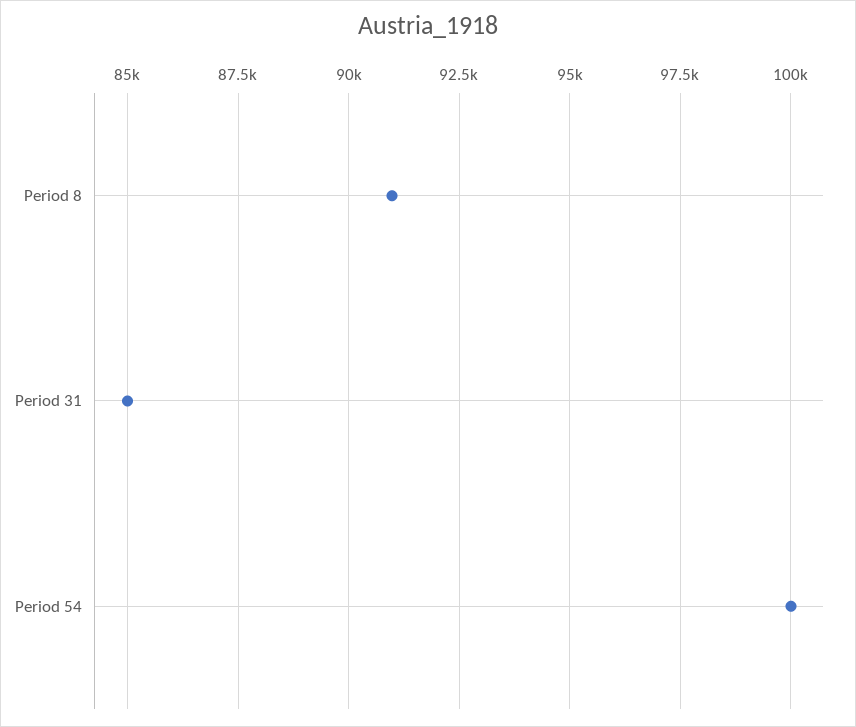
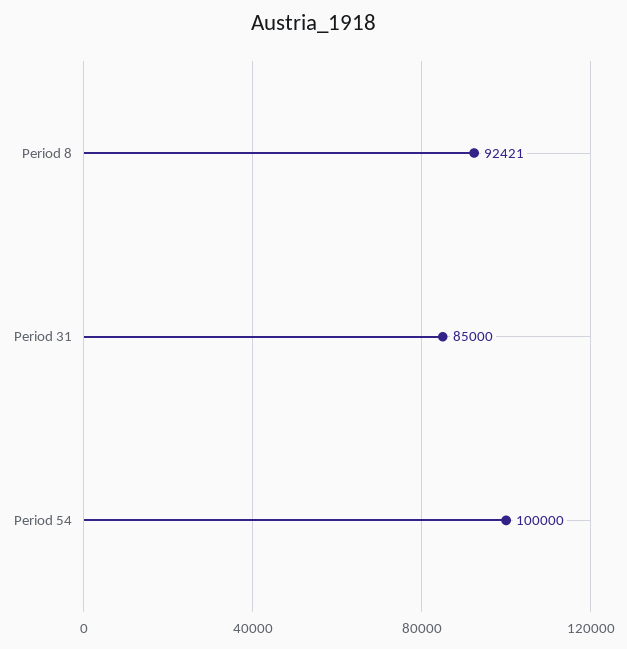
Period 8: 91000 -> 92421

